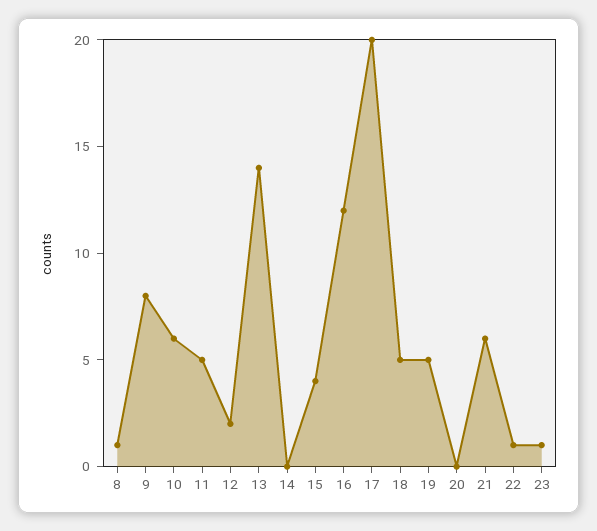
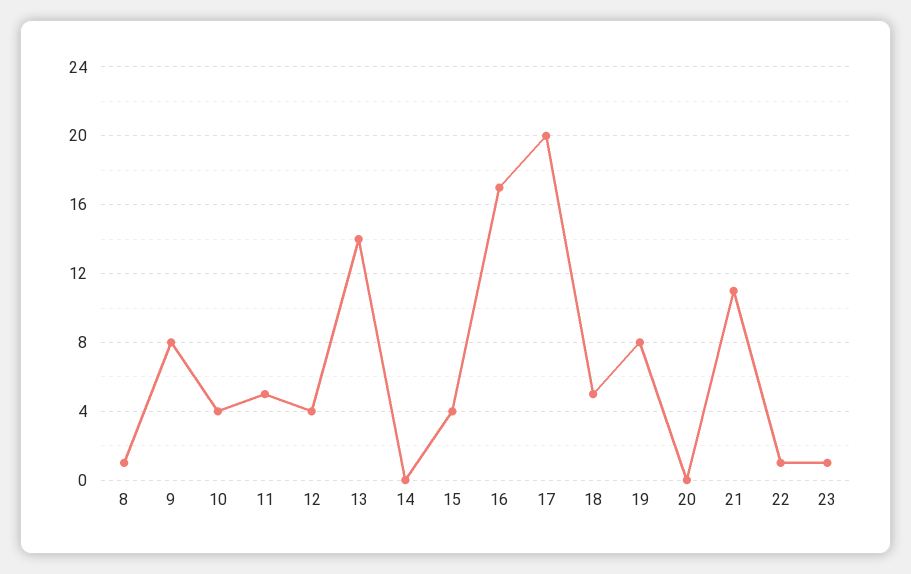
10: 6 -> 4
12: 2 -> 4
16: 12 -> 17
19: 5 -> 8
21: 6 -> 11

